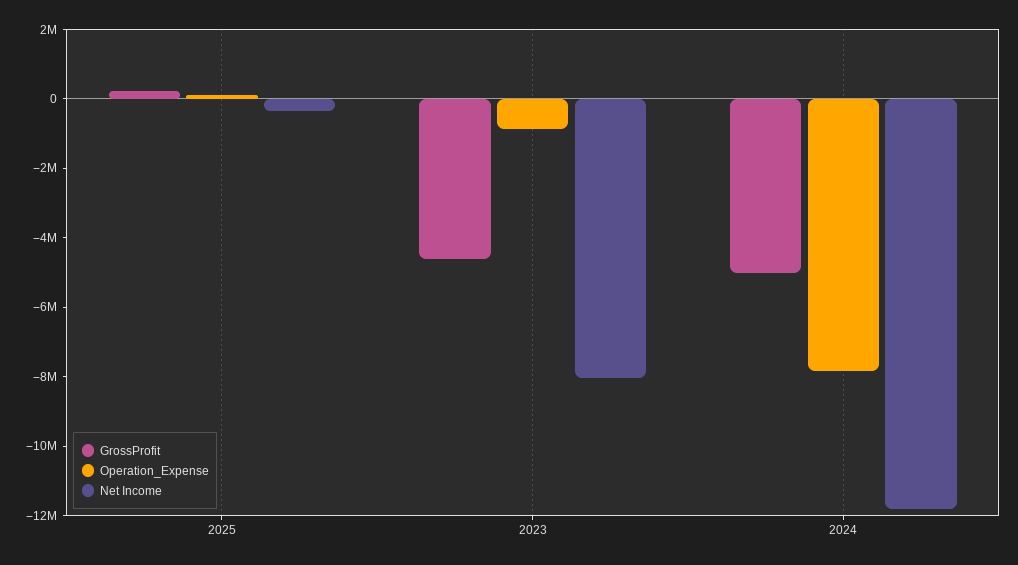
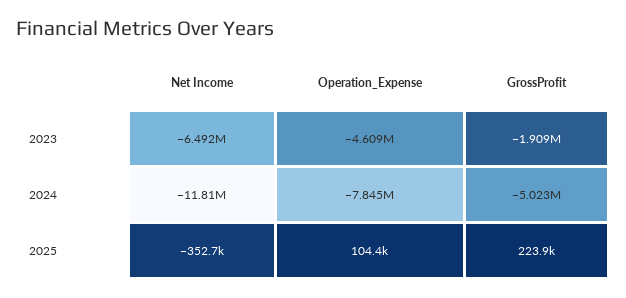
GrossProfit, 2023: -4500000 -> -1909000
Operation_Expense, 2023: -1000000 -> -4609000
Net Income, 2023: -8000000 -> -6492000

